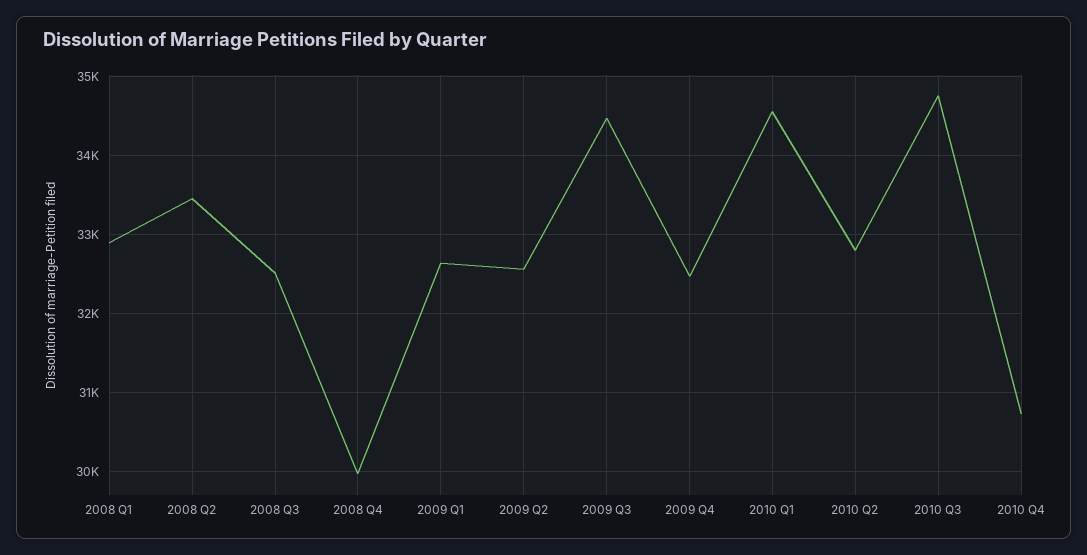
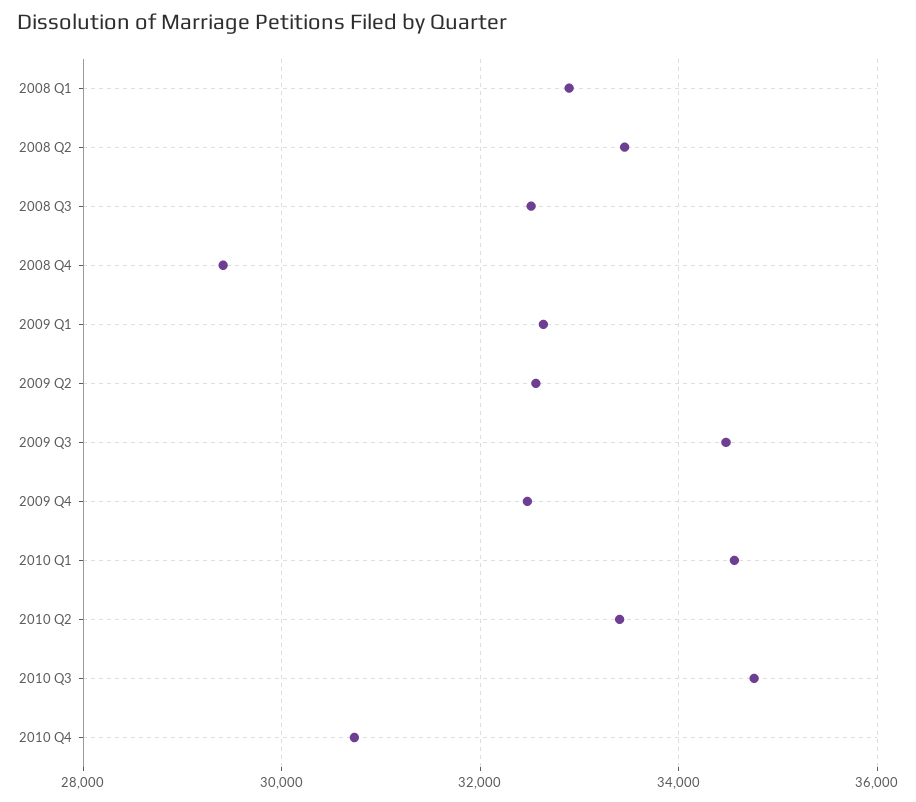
2008 Q4: 30000 -> 29400
2010 Q2: 32800 -> 33400

